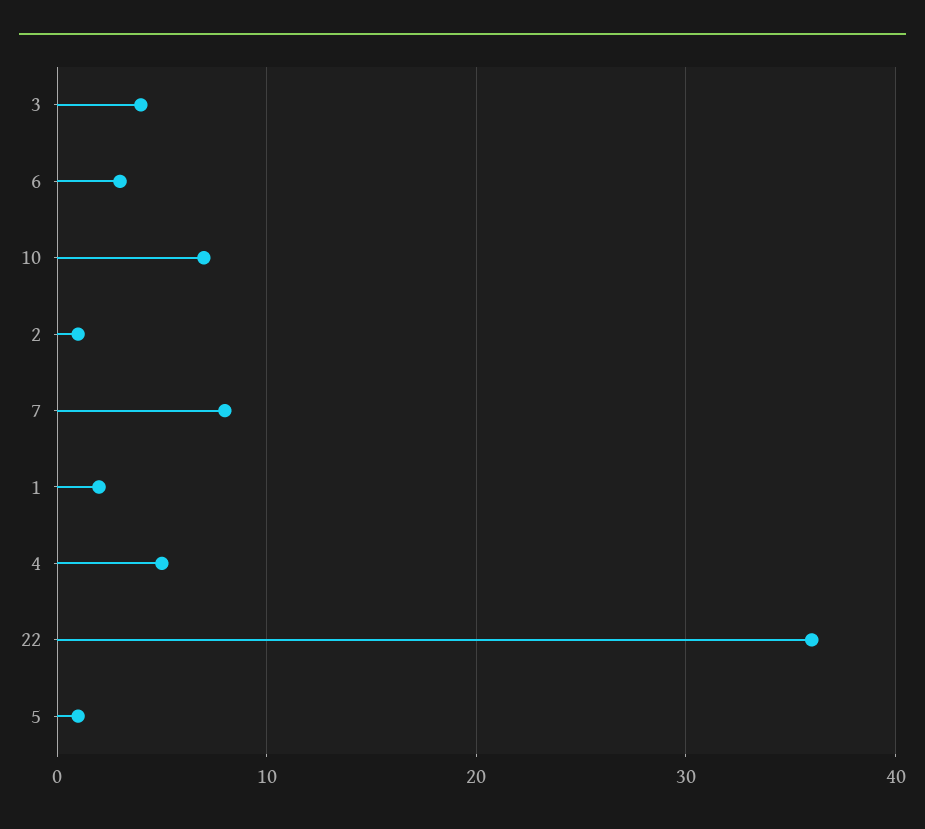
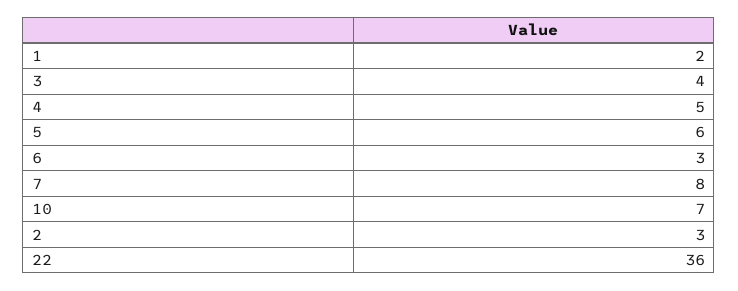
2: 1 -> 3
5: 1 -> 6

